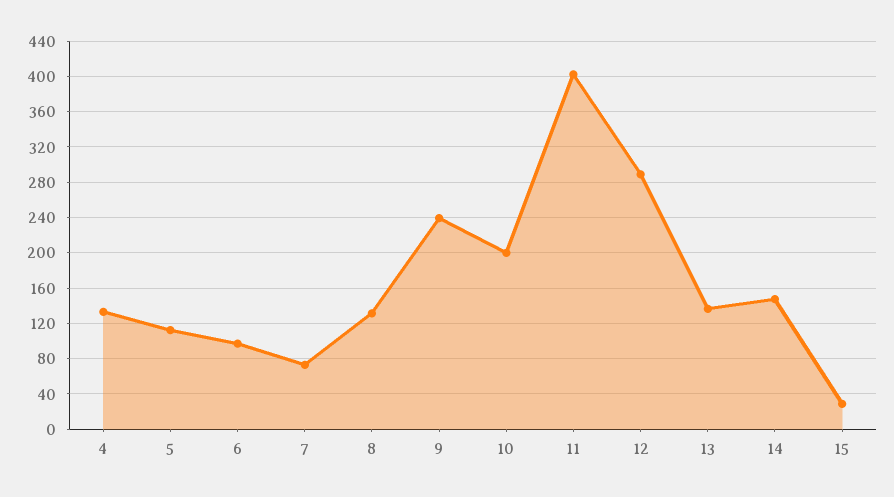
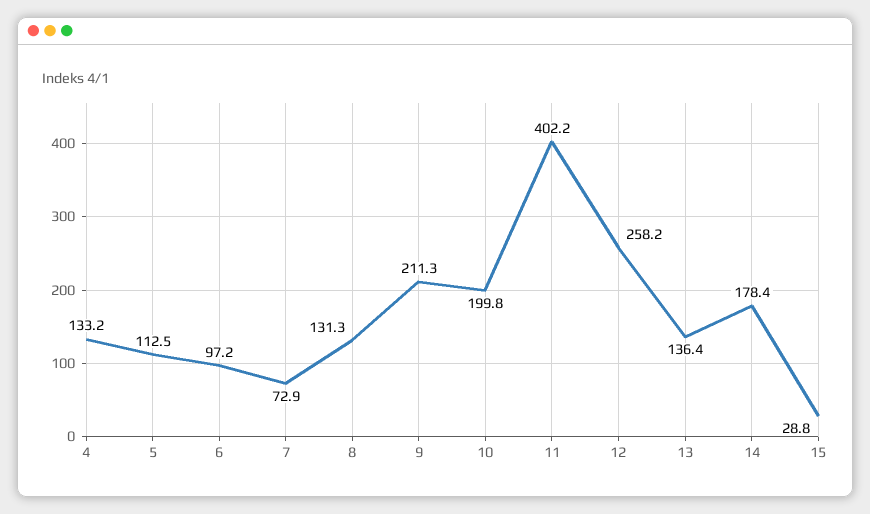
9: 240 -> 211.3
12: 290 -> 258.2
14: 150 -> 178.4

